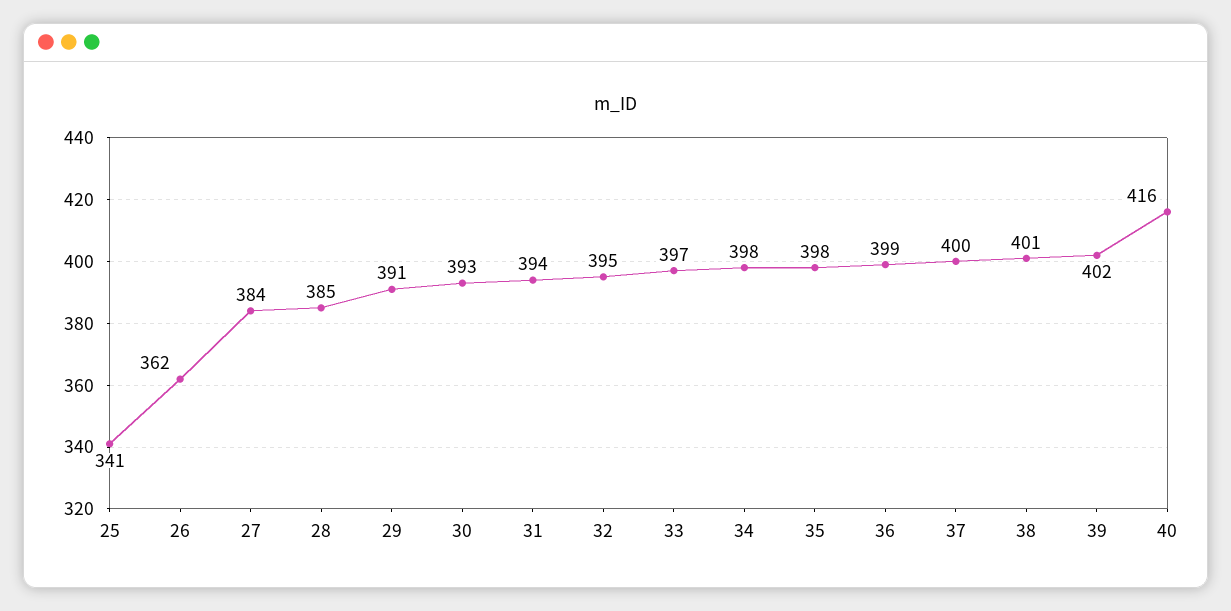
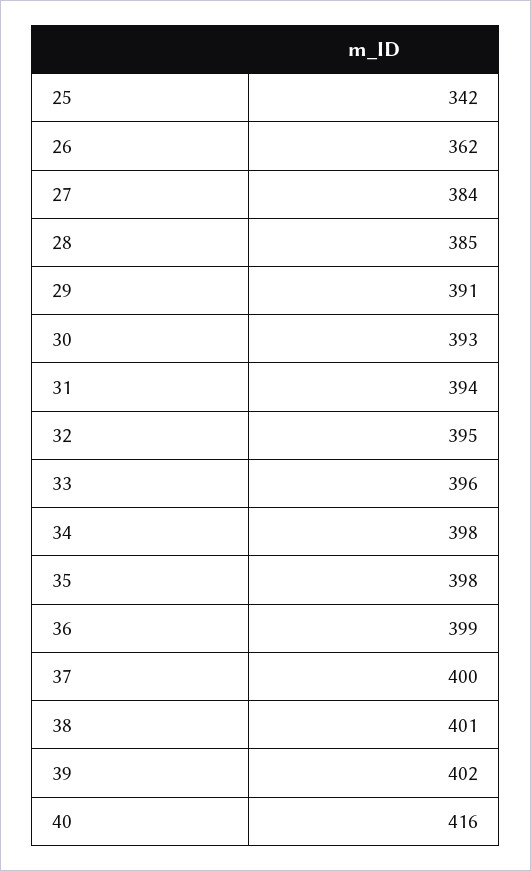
25: 341 -> 342
33: 397 -> 396

